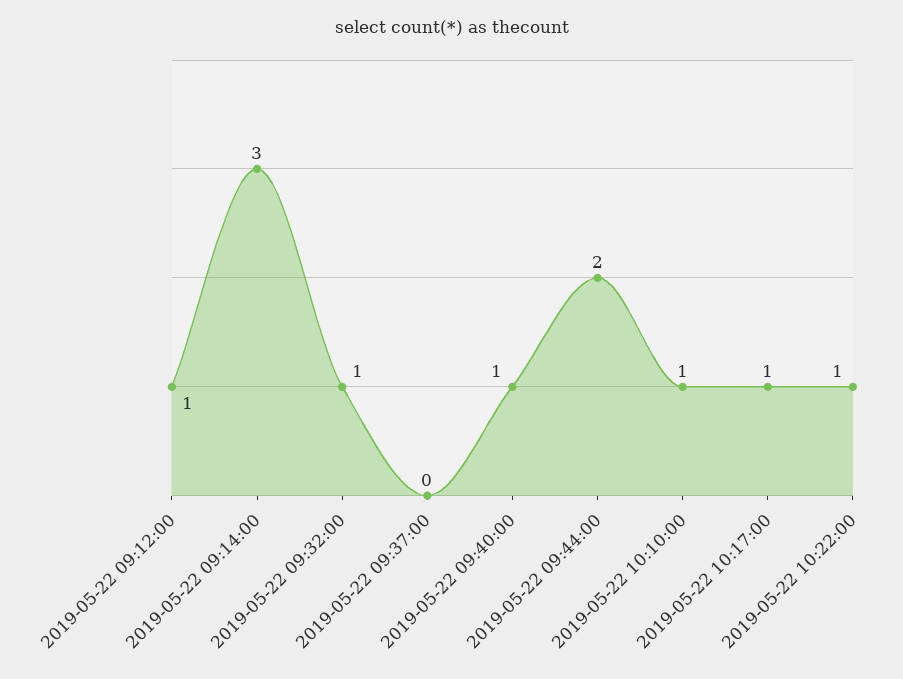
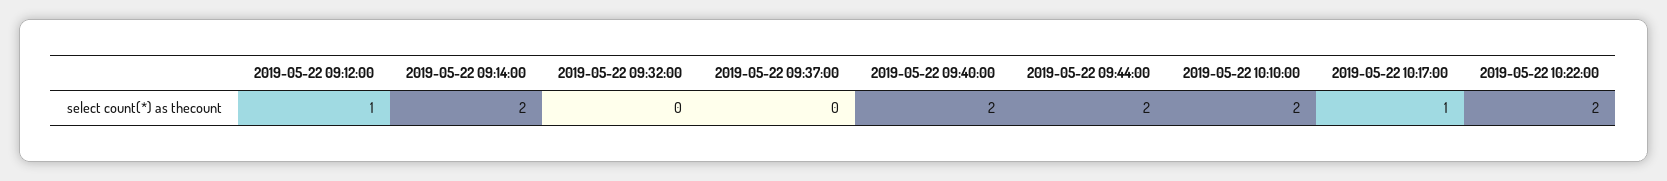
2019-05-22 09:14:00: 3 -> 2
2019-05-22 09:32:00: 1 -> 0
2019-05-22 09:40:00: 1 -> 2
2019-05-22 10:10:00: 1 -> 2
2019-05-22 10:22:00: 1 -> 2

